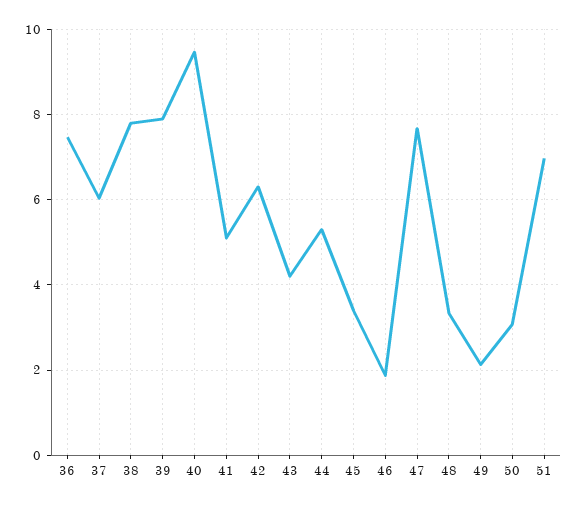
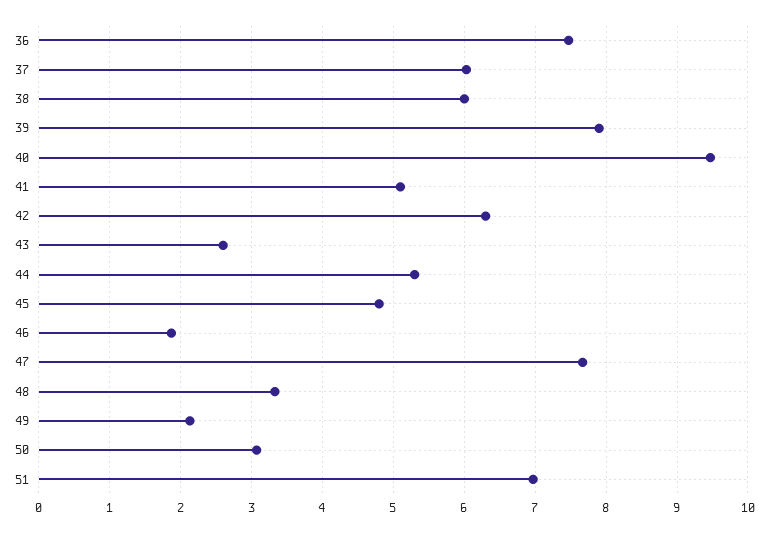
38: 7.8 -> 6
43: 4.2 -> 2.6
45: 3.4 -> 4.8

